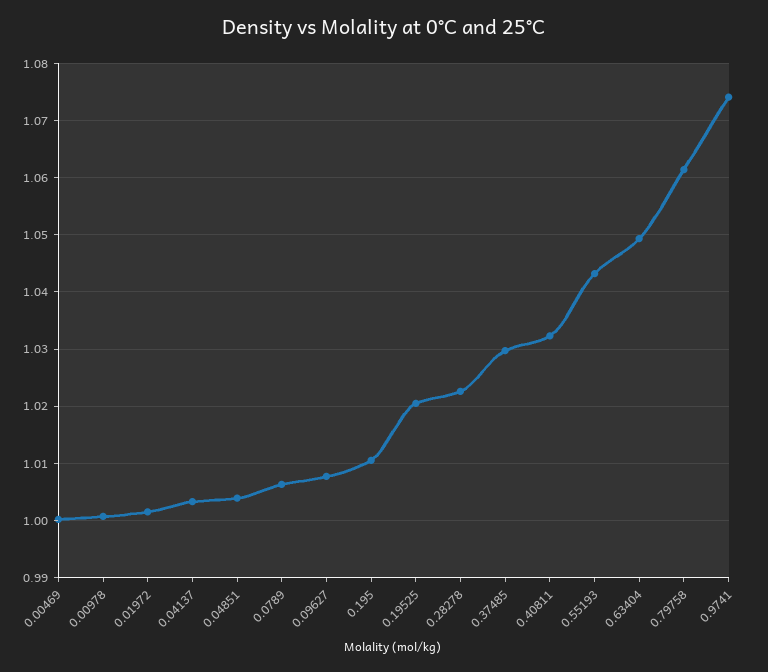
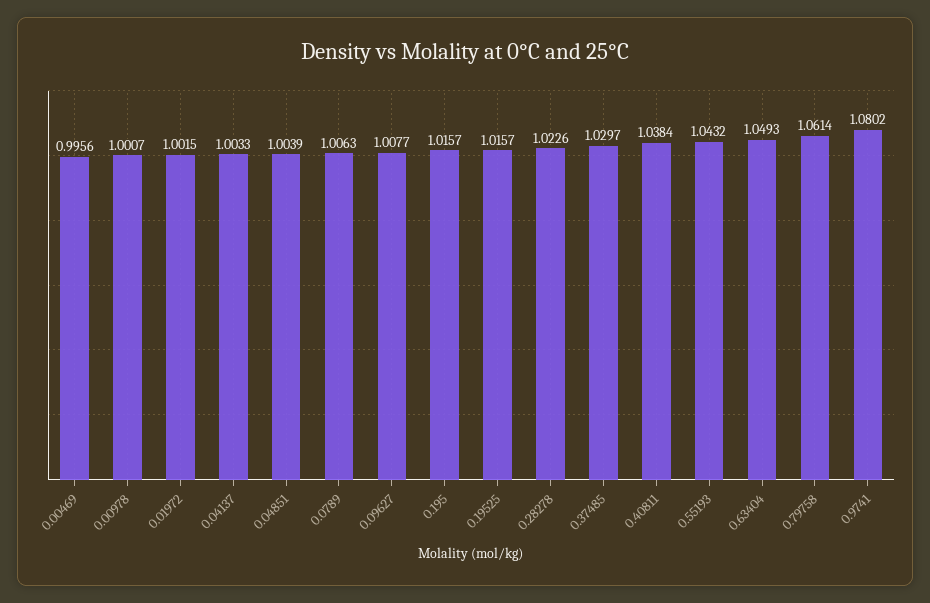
0.00469: 1 -> 0.9956
0.195: 1.01 -> 1.0157
0.19525: 1.02 -> 1.0157
0.40811: 1.032 -> 1.0384
0.9741: 1.074 -> 1.0802

